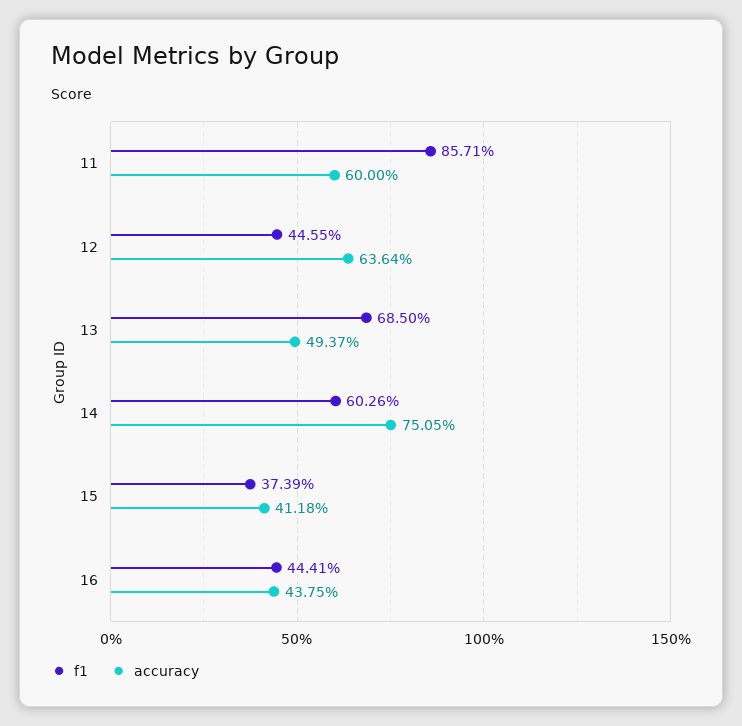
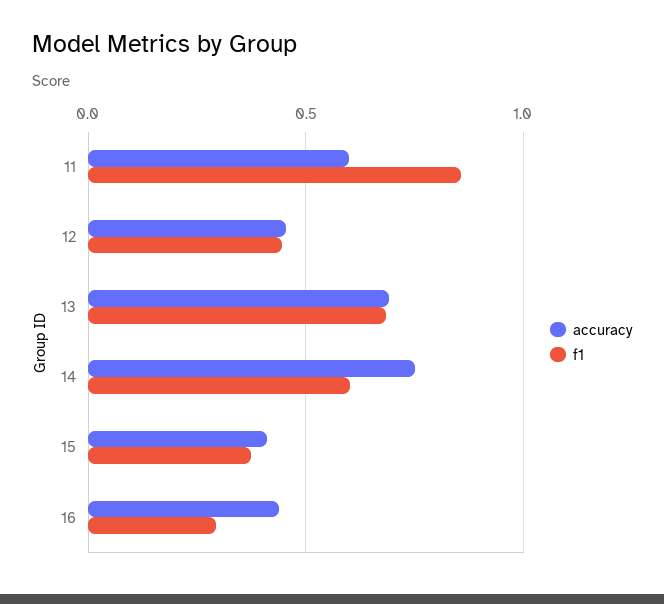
accuracy, 12: 0.6364 -> 0.45
accuracy, 13: 0.4937 -> 0.7
f1, 16: 0.4441 -> 0.3

